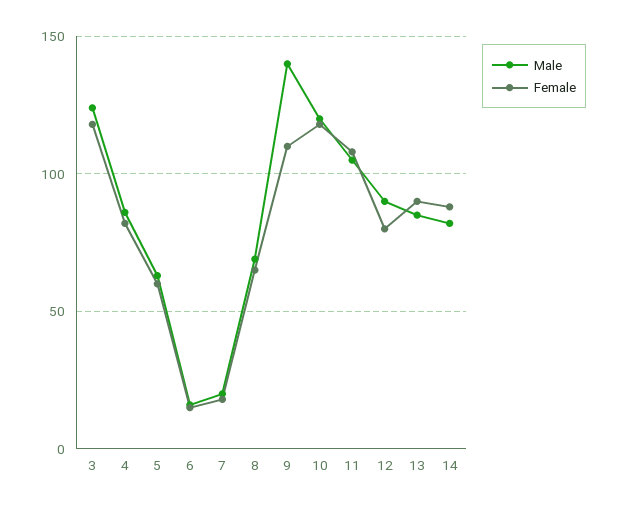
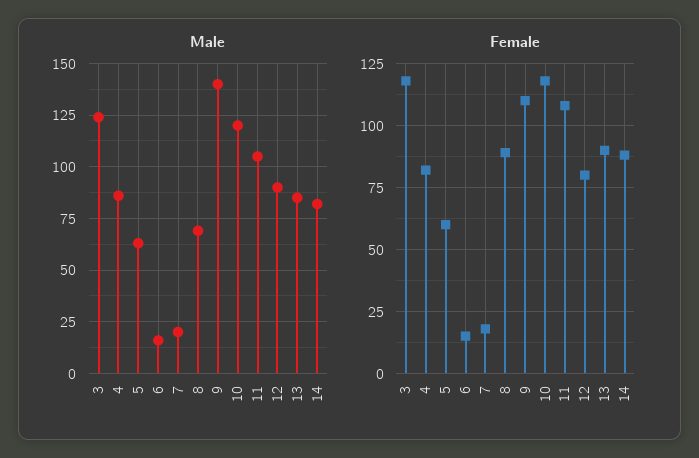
Female, 8: 65 -> 90

